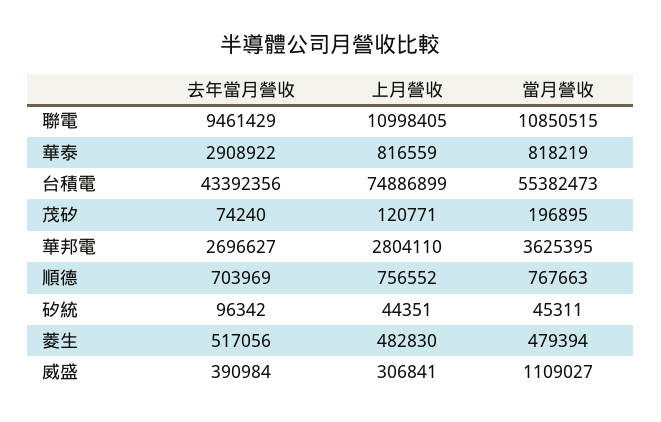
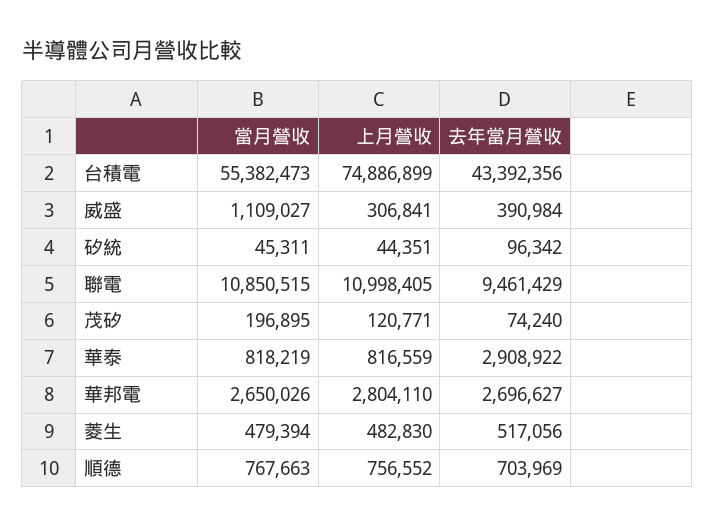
當月營收, 華邦電: 3625395 -> 2650026

